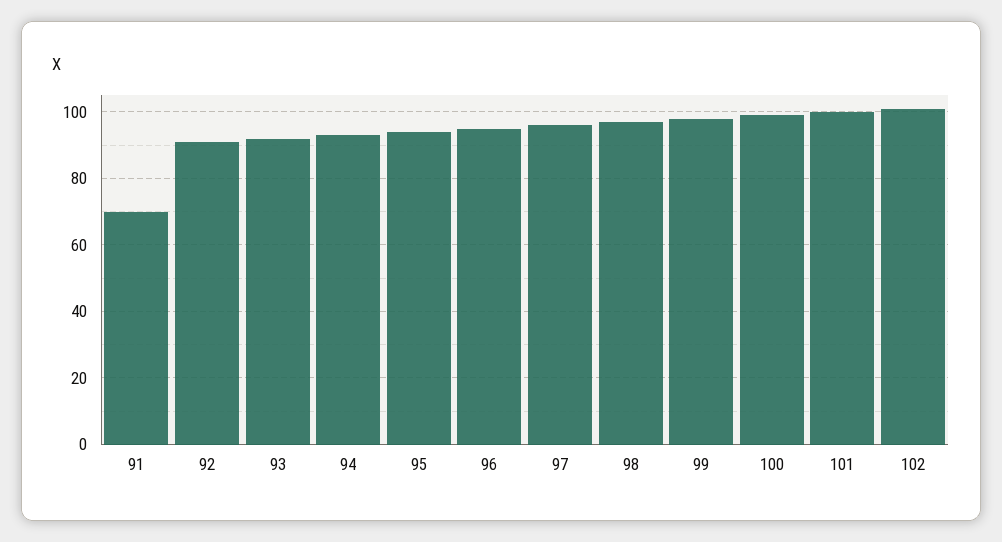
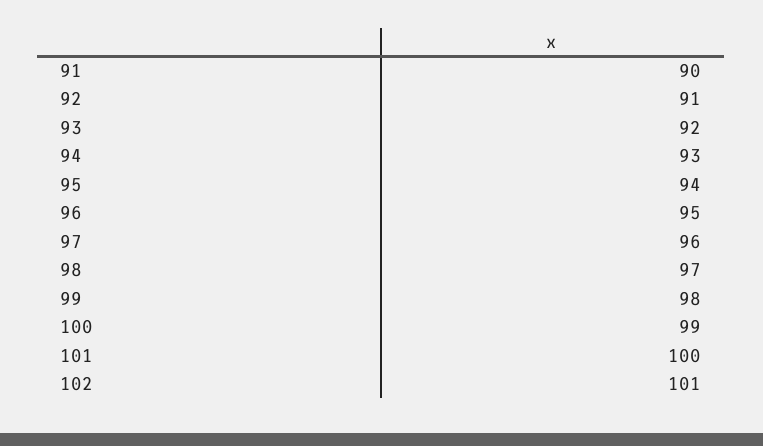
91: 70 -> 90

